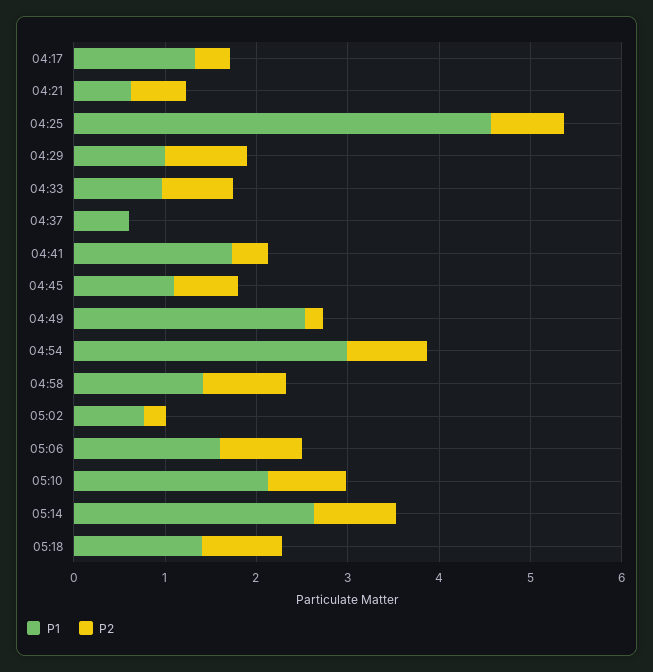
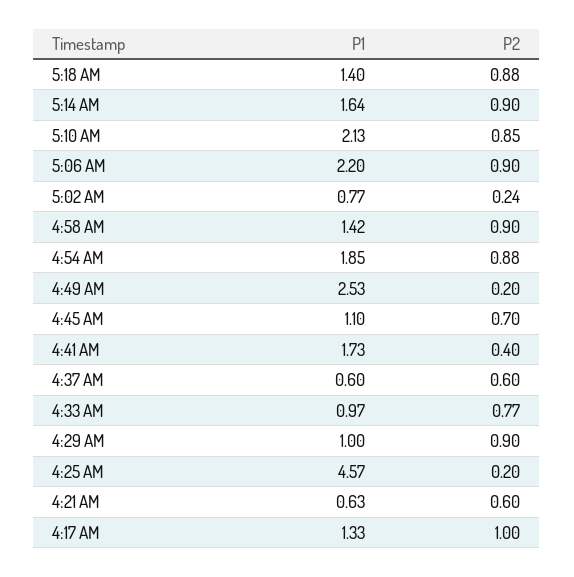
P2, 04:17: 0.4 -> 1
P2, 04:25: 0.8 -> 0.2
P2, 04:37: 0 -> 0.6
P1, 04:54: 3 -> 1.85
P1, 05:06: 1.6 -> 2.2
P1, 05:14: 2.6 -> 1.64

